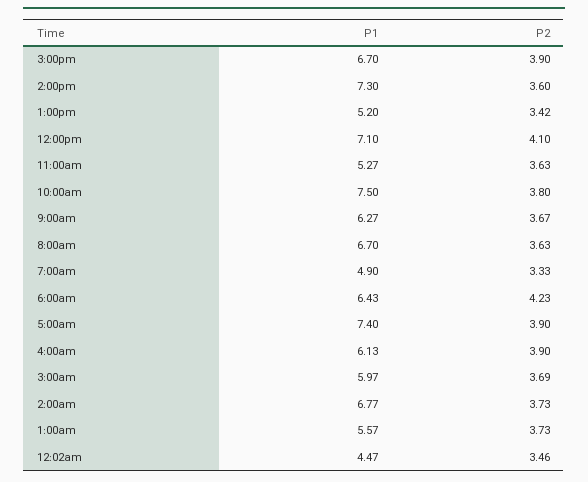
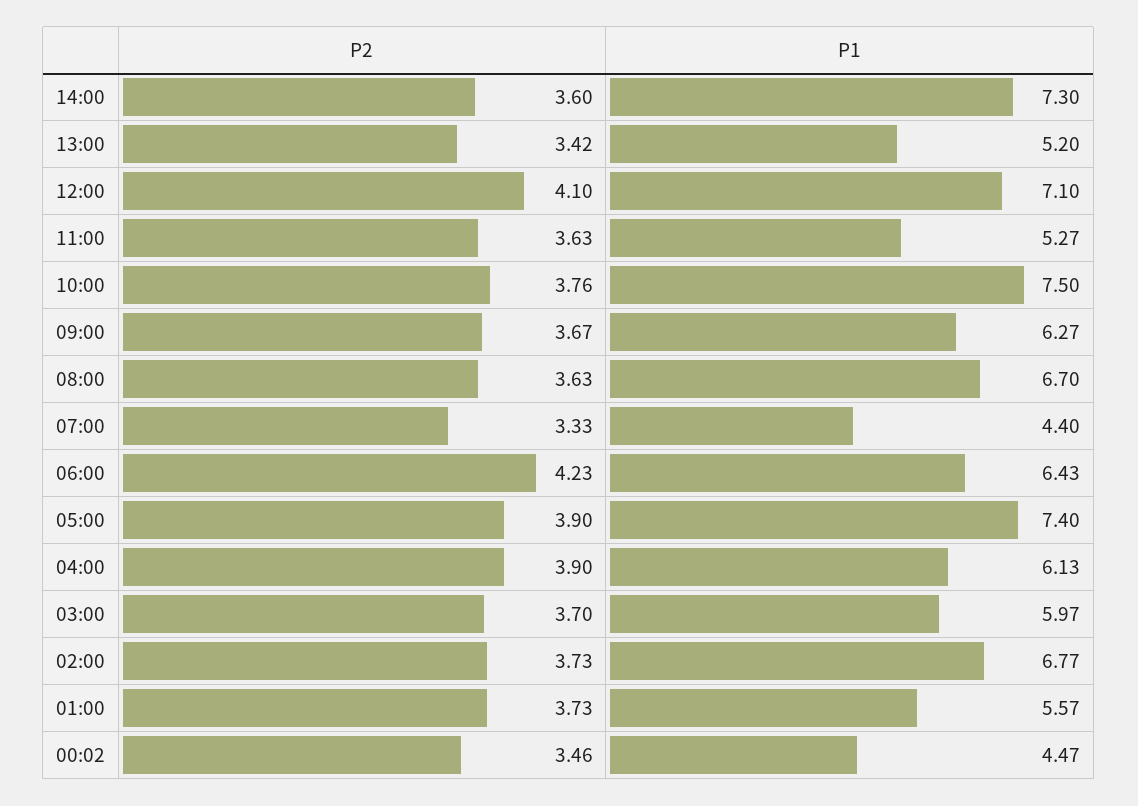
P1, 3:00pm: 6.7 -> none
P2, 3:00pm: 3.9 -> none
P2, 10:00am: 3.8 -> 3.76
P1, 7:00am: 4.9 -> 4.4
P2, 3:00am: 3.69 -> 3.7

